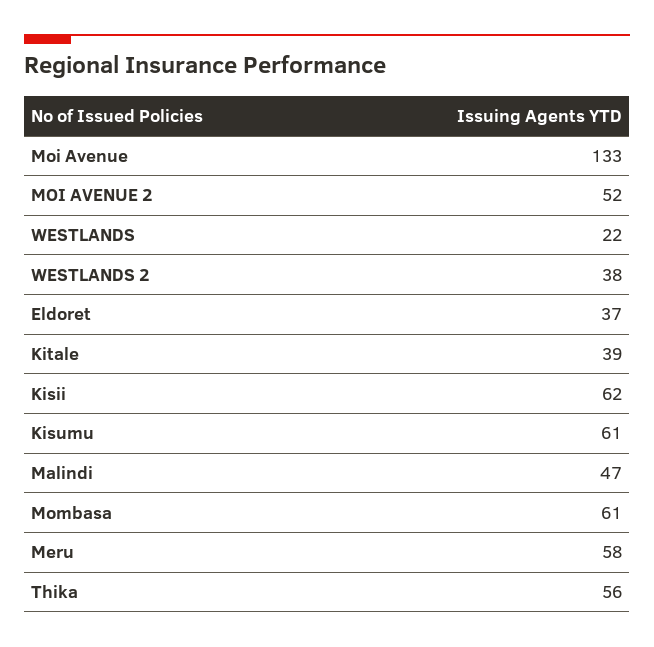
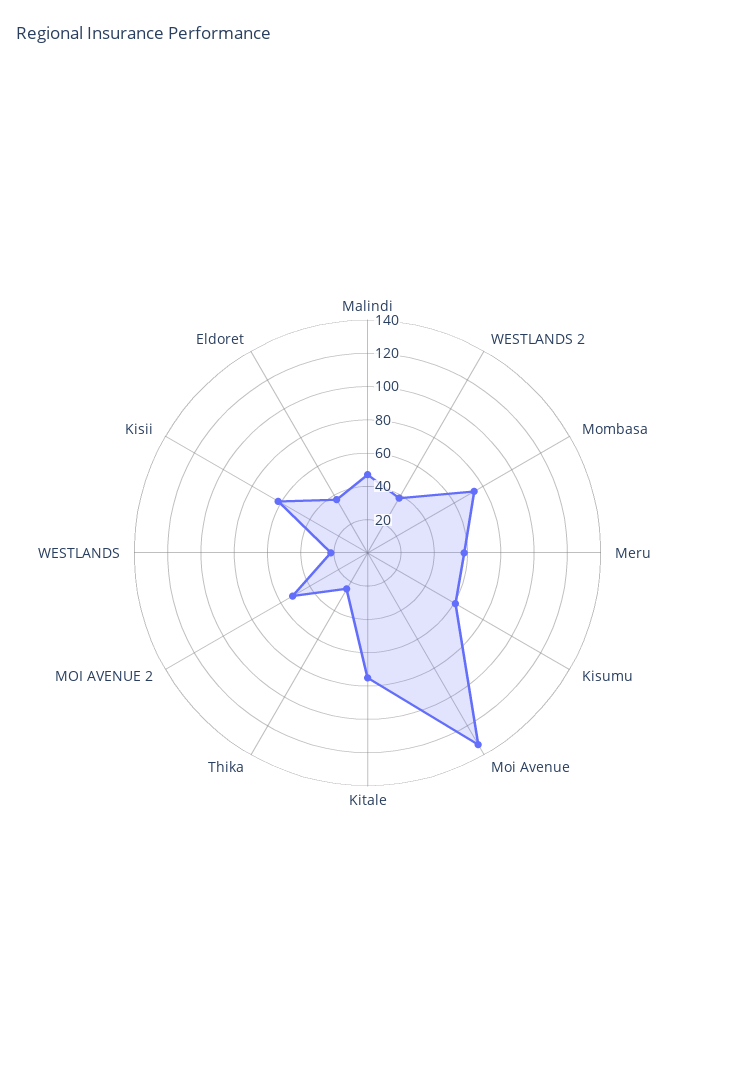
Kitale: 39 -> 75
Mombasa: 61 -> 75
Thika: 56 -> 25

